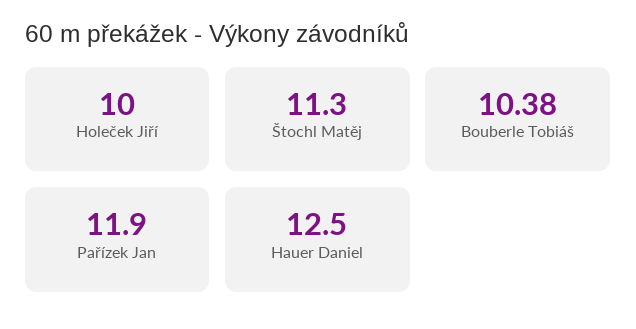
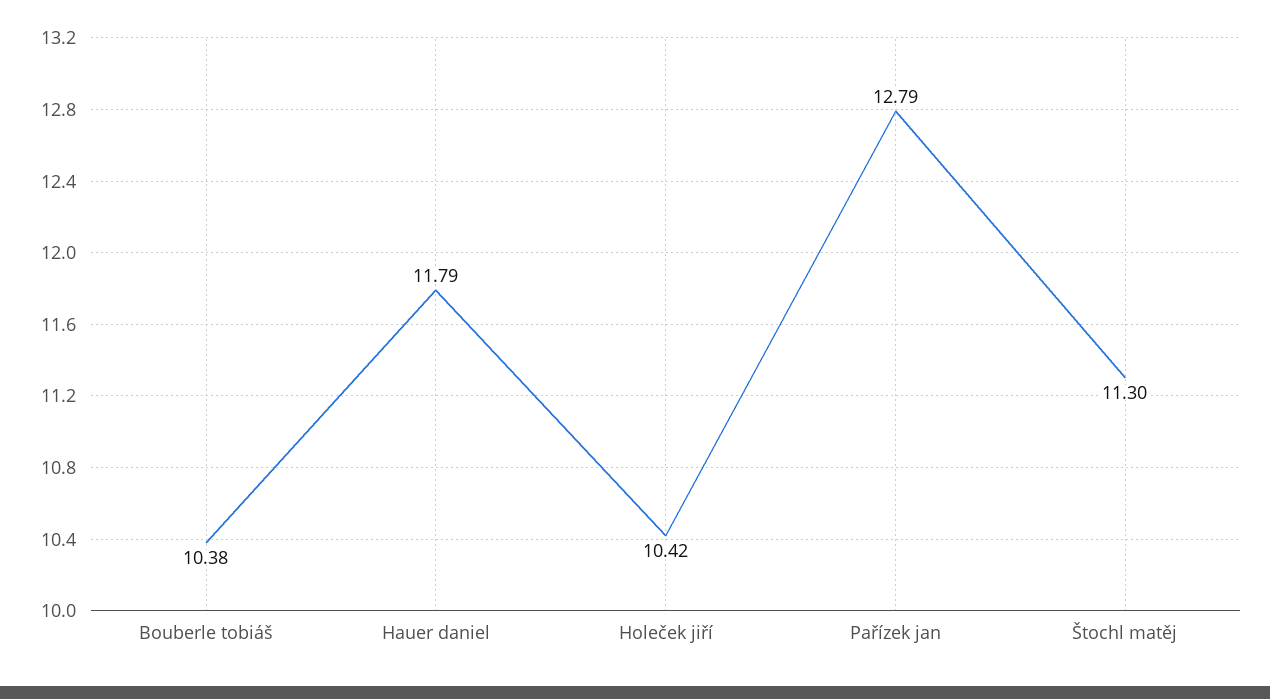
Holeček Jiří: 10 -> 10.42
Pařízek Jan: 11.9 -> 12.79
Hauer Daniel: 12.5 -> 11.79

